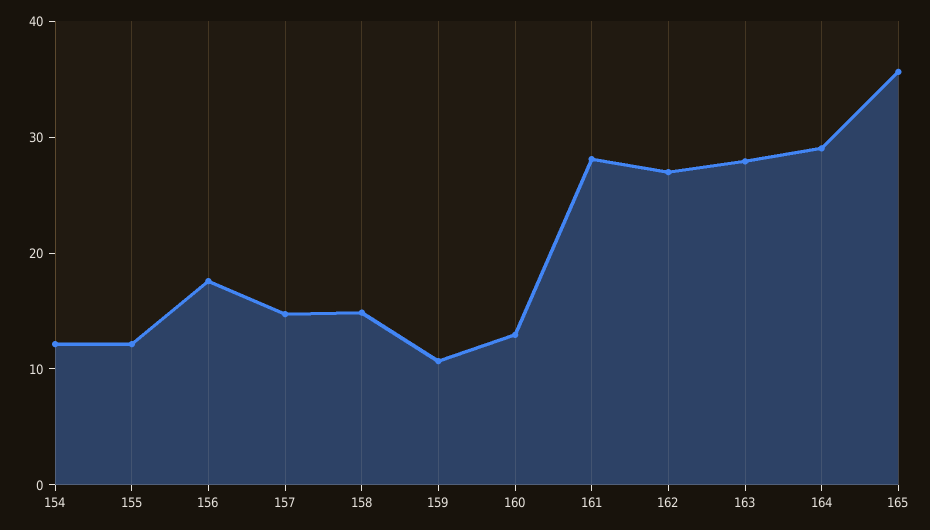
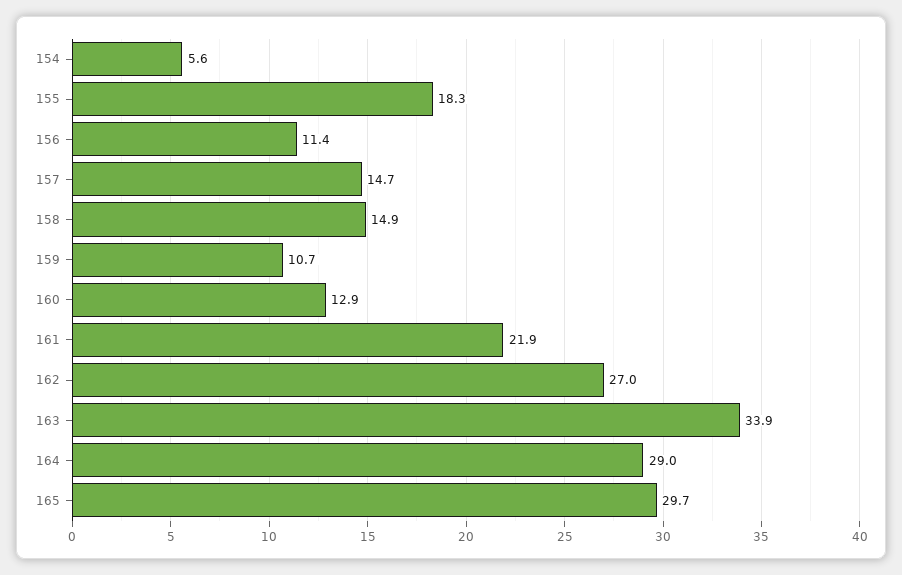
154: 12 -> 5.6
155: 12 -> 18.3
156: 18 -> 11.4
161: 28 -> 21.9
163: 28 -> 33.9
165: 36 -> 29.7

